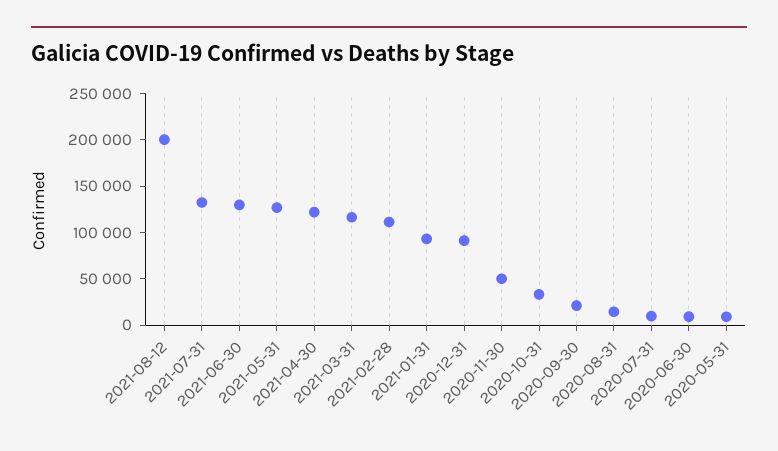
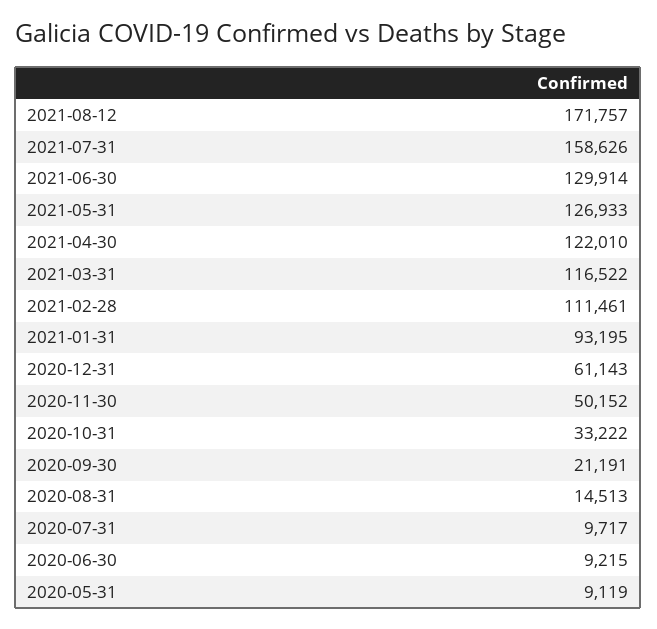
2021-08-12: 200000 -> 171757
2021-07-31: 130000 -> 158626
2020-12-31: 90000 -> 61143

